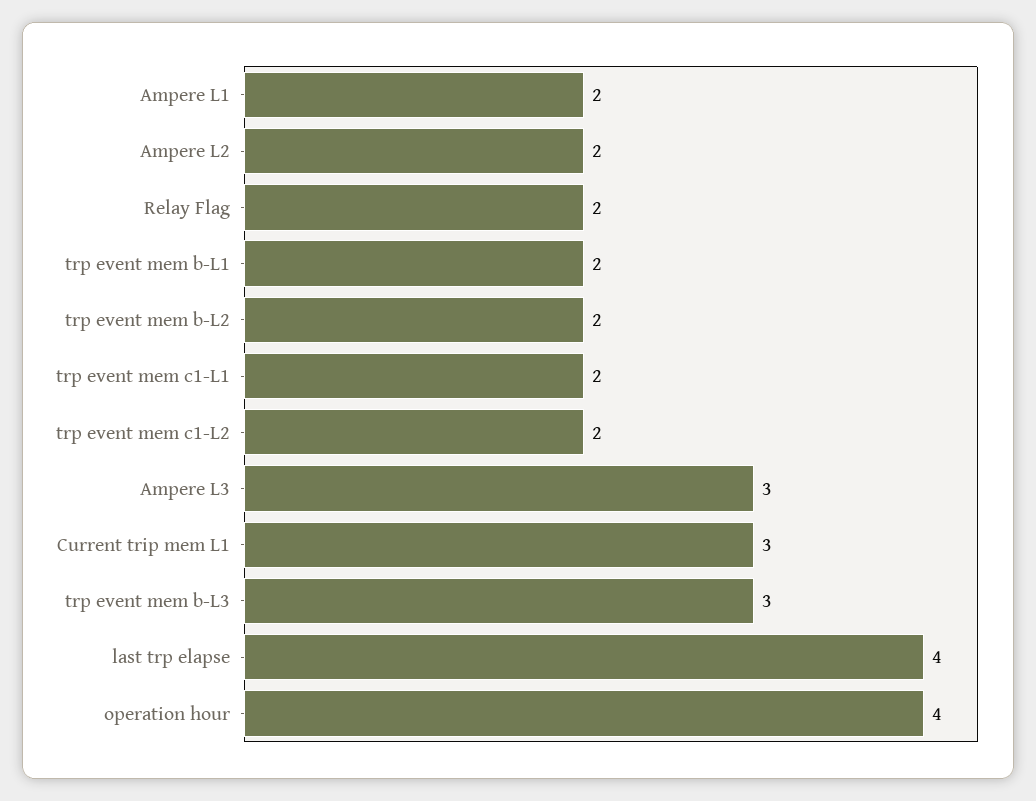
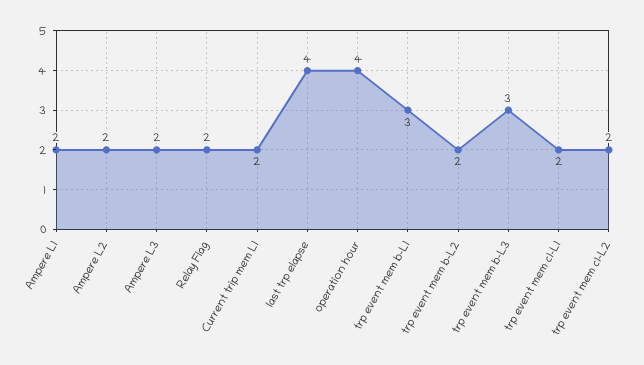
trp event mem b-L1: 2 -> 3
Ampere L3: 3 -> 2
Current trip mem L1: 3 -> 2

